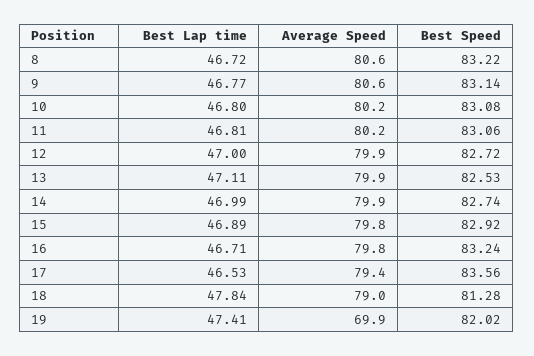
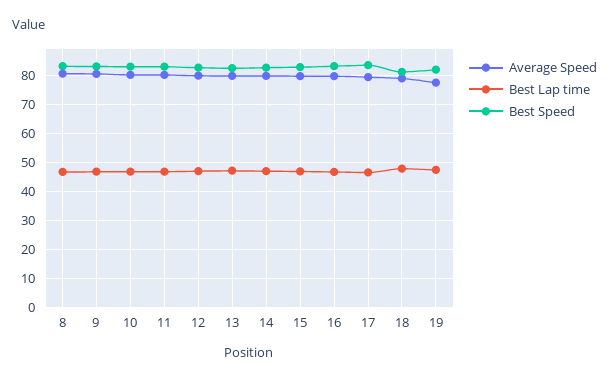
Average Speed, 19: 69.9 -> 77.5

